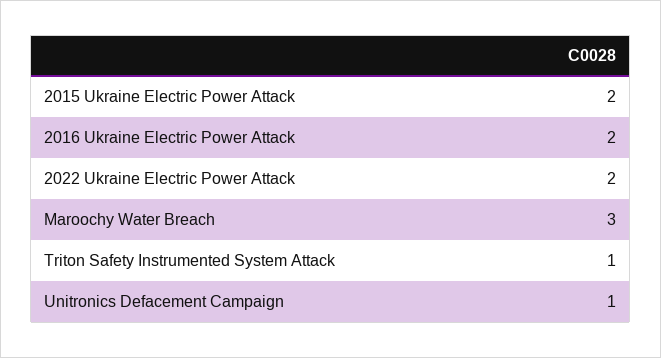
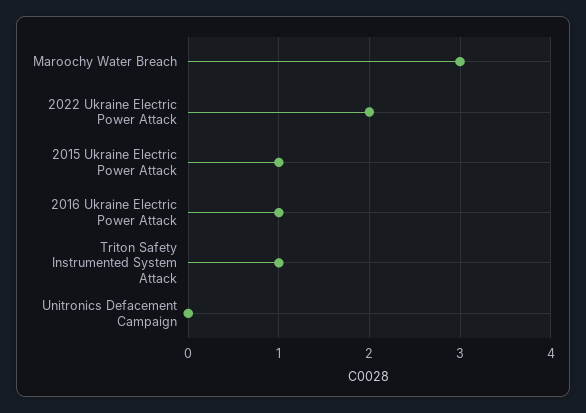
2015 Ukraine Electric Power Attack: 2 -> 1
2016 Ukraine Electric Power Attack: 2 -> 1
Unitronics Defacement Campaign: 1 -> 0

